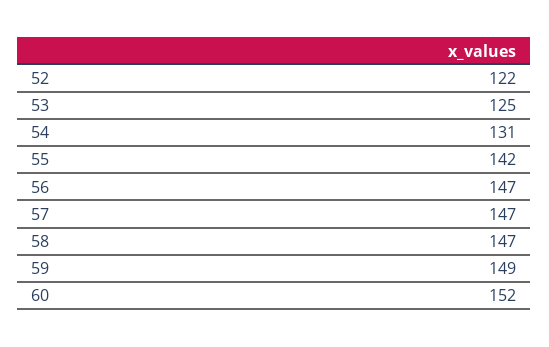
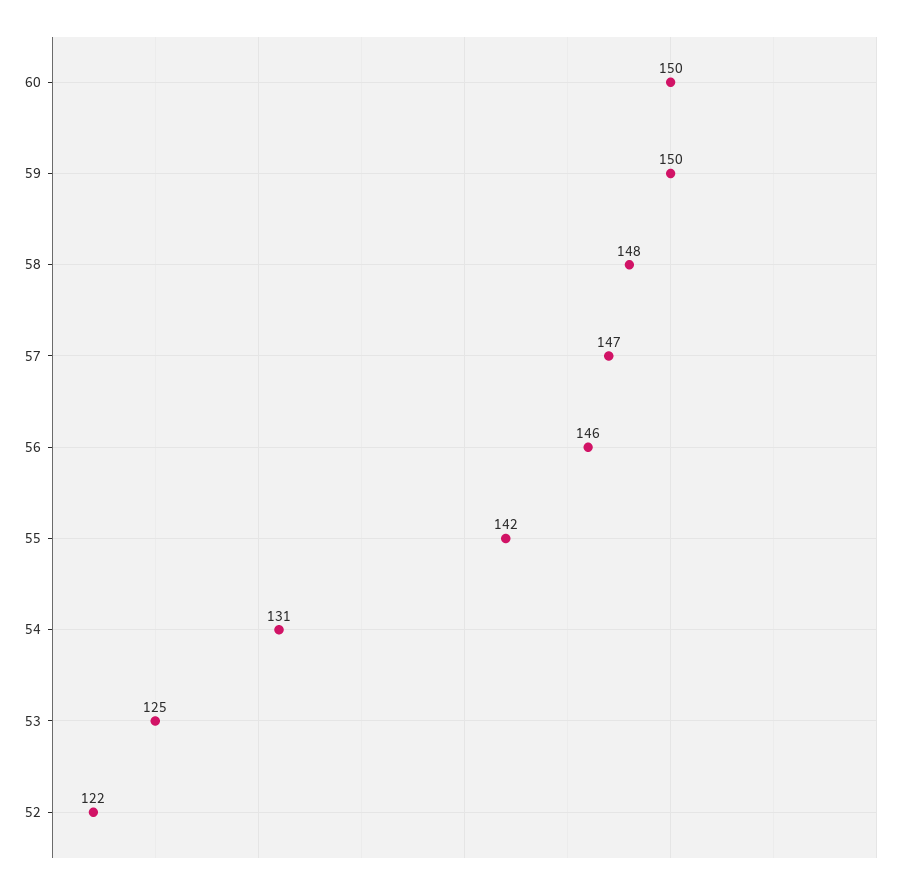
56: 147 -> 146
58: 147 -> 148
59: 149 -> 150
60: 152 -> 150

